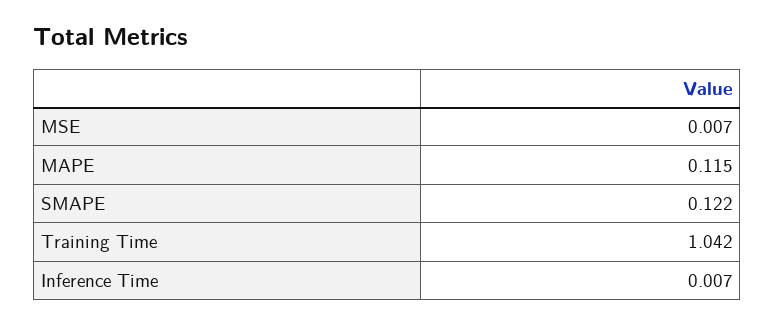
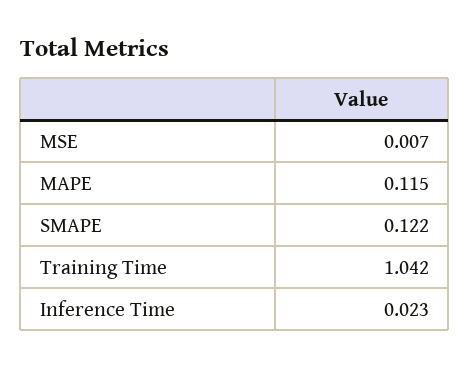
Inference Time: 0.007 -> 0.023

